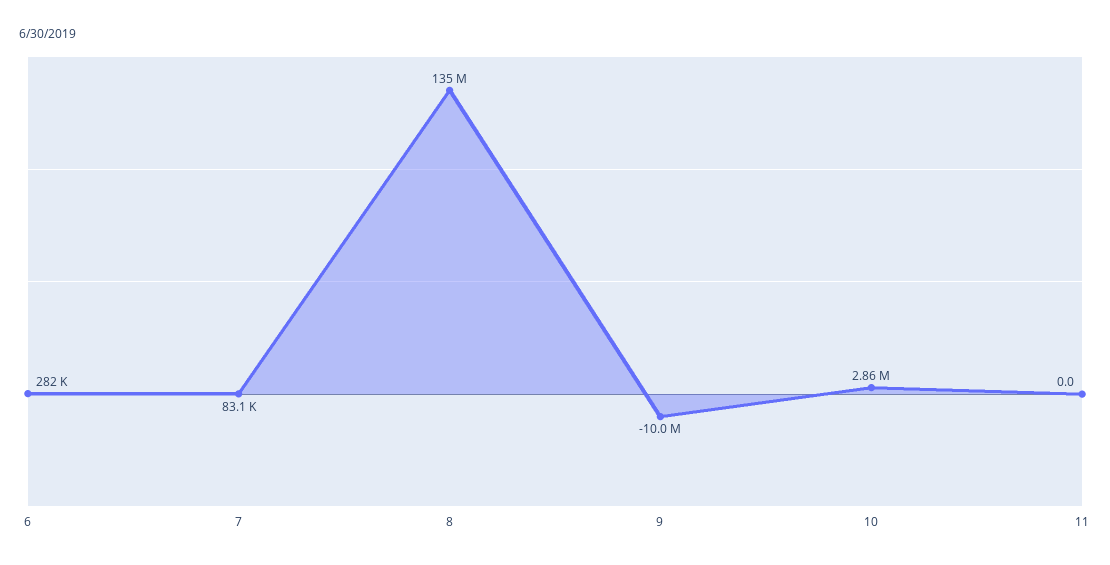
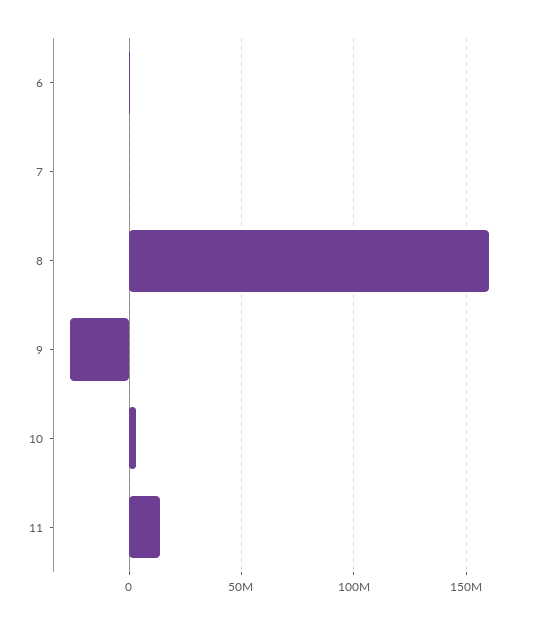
8: 135000000 -> 160000000
9: -10000000 -> -25000000
11: 0 -> 15000000

